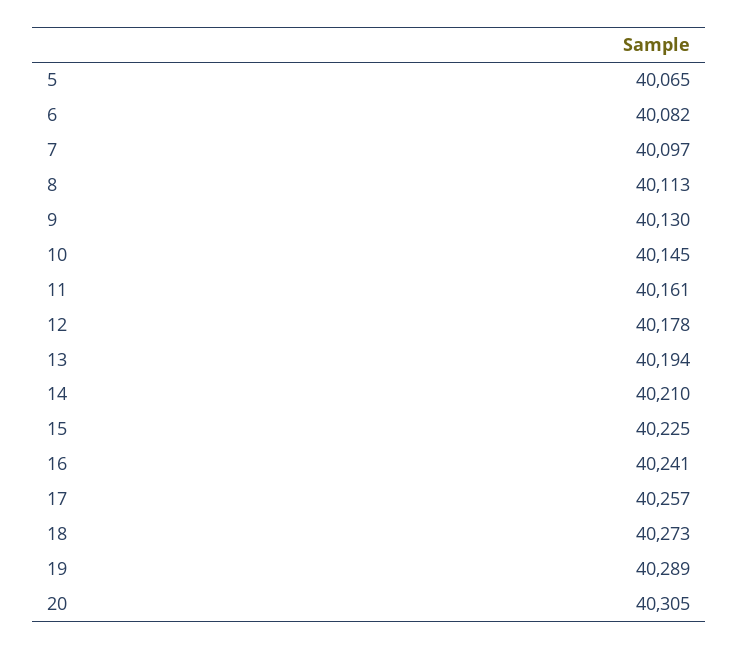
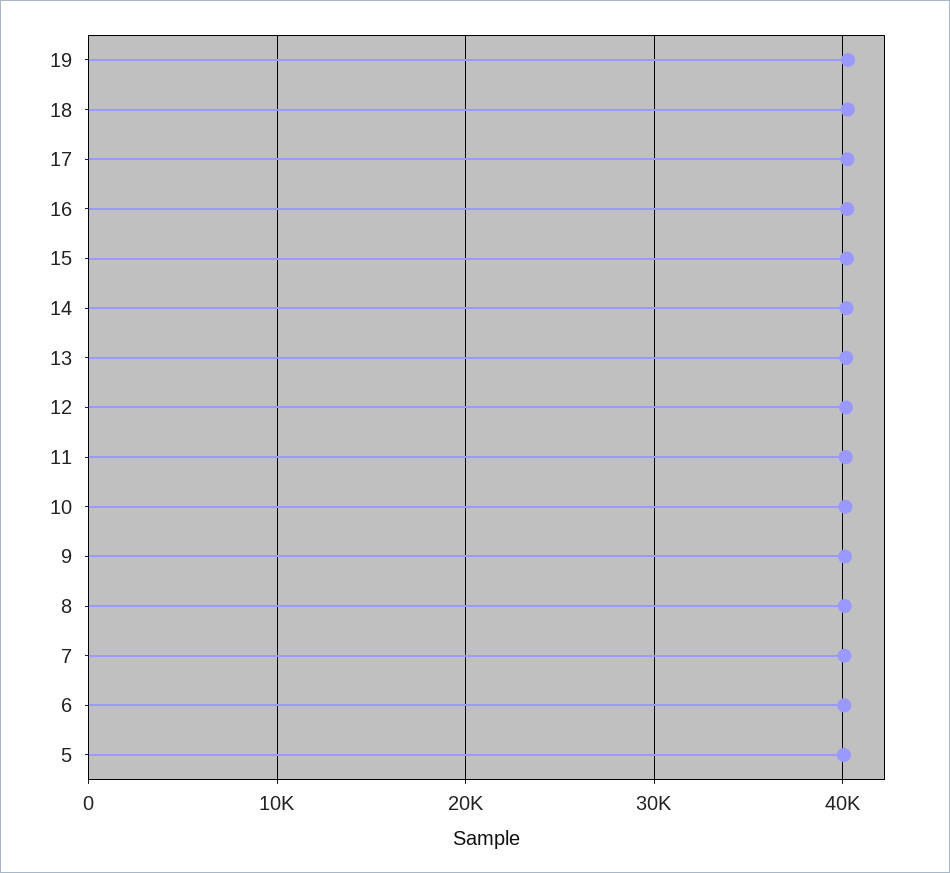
20: 40305 -> none

